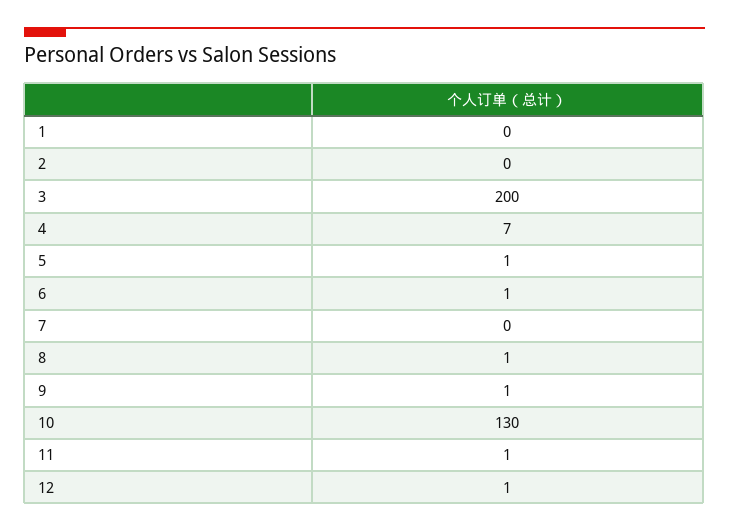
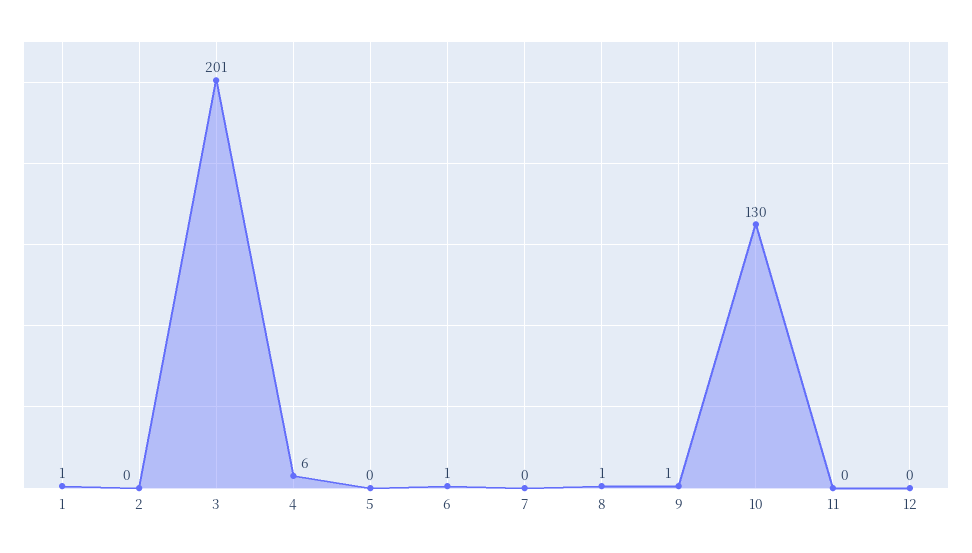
1: 0 -> 1
3: 200 -> 201
4: 7 -> 6
5: 1 -> 0
11: 1 -> 0
12: 1 -> 0

